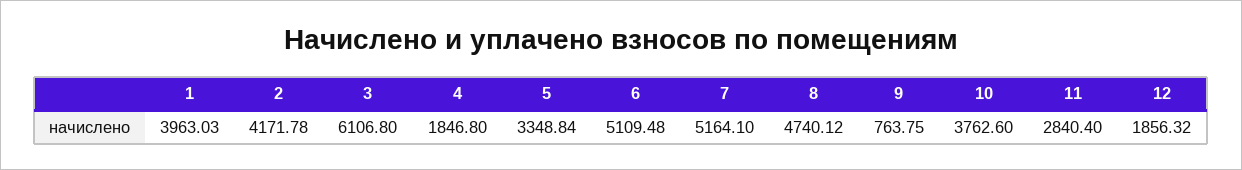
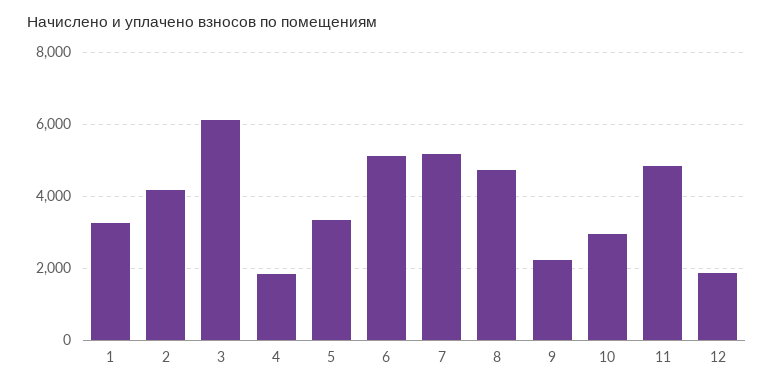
1: 3963.03 -> 3200
9: 763.75 -> 2200
10: 3762.6 -> 3000
11: 2840.4 -> 4800

